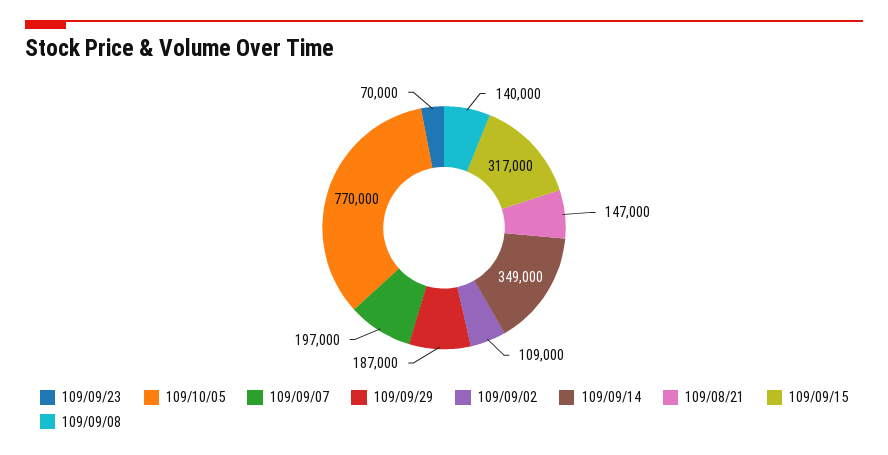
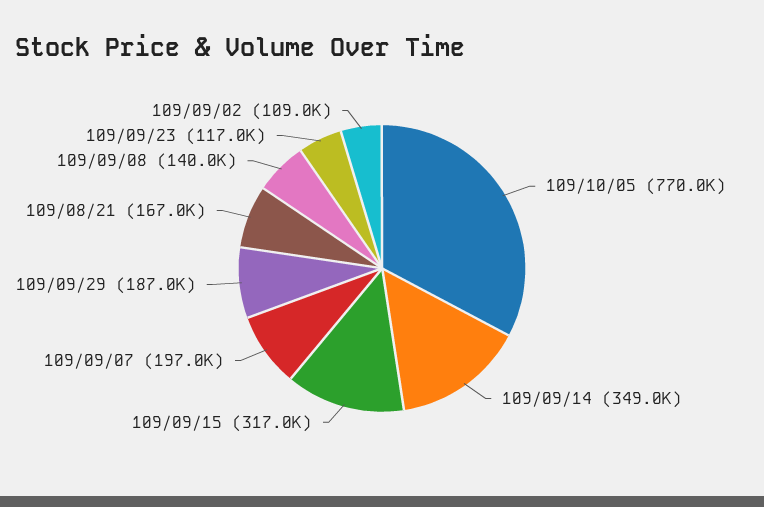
109/09/23: 70000 -> 117000
109/08/21: 147000 -> 167000

